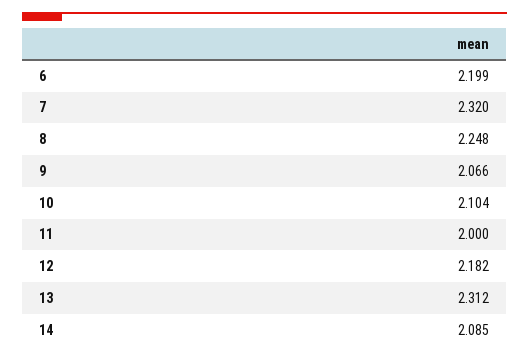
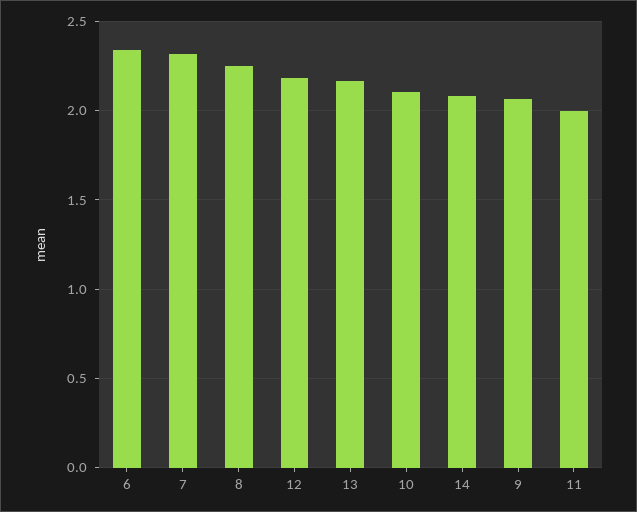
6: 2.199 -> 2.35
13: 2.312 -> 2.15

